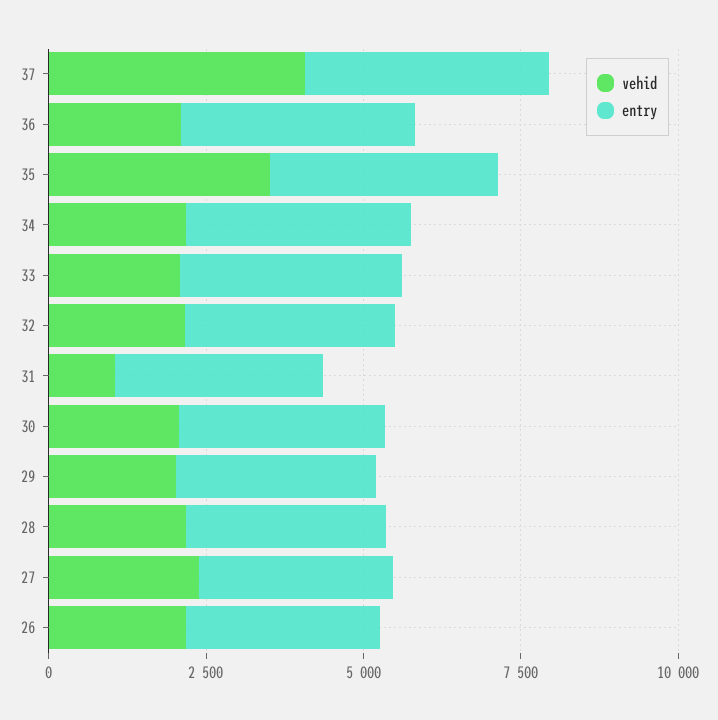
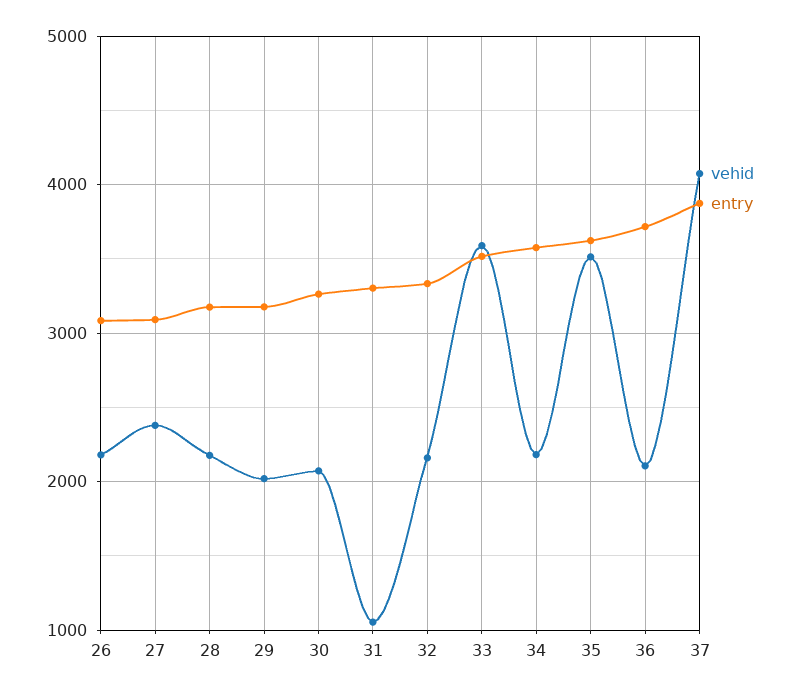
vehid, 33: 2000 -> 3600

